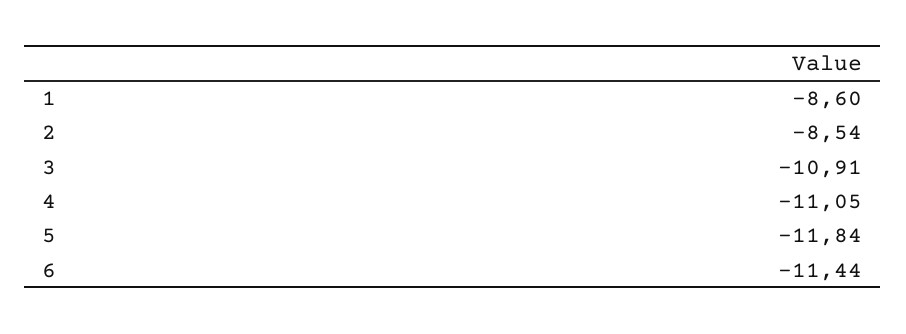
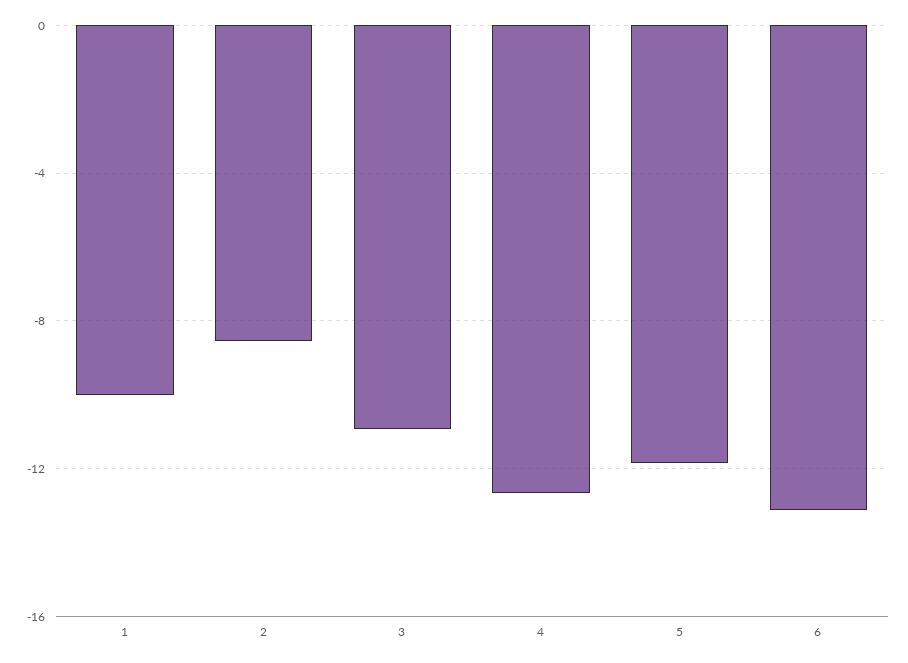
1: -8.6 -> -10
4: -11.05 -> -12.5
6: -11.44 -> -13

